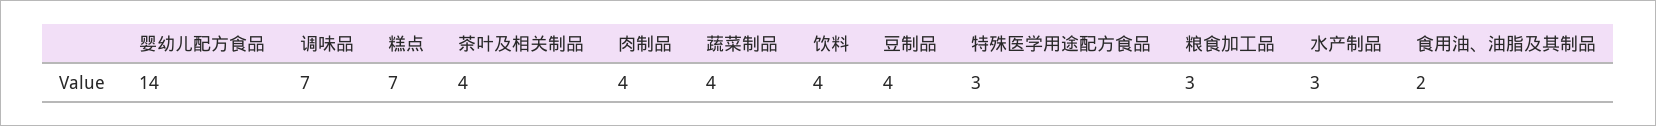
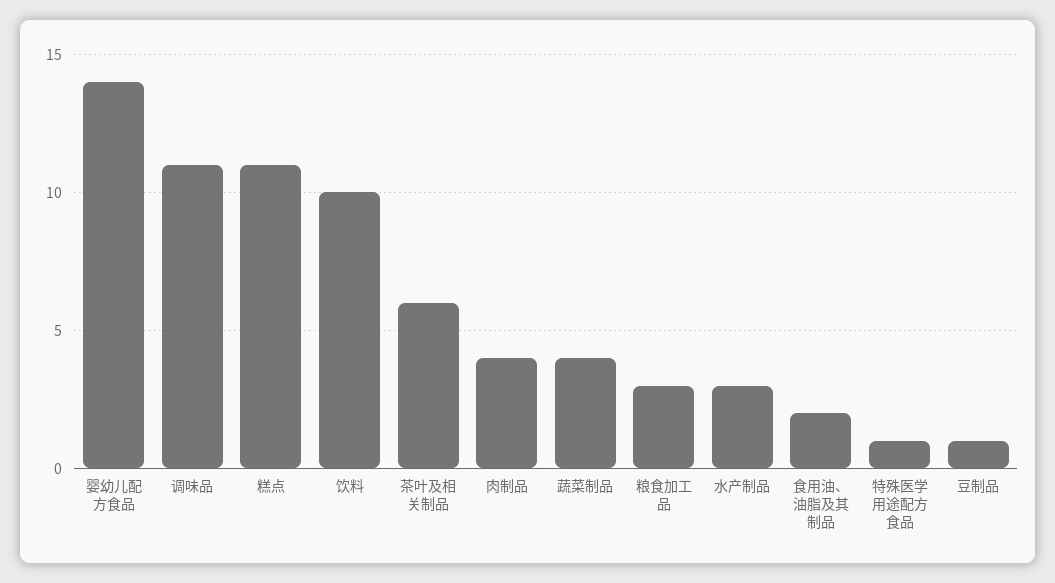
调味品: 7 -> 11
糕点: 7 -> 11
茶叶及相关制品: 4 -> 6
饮料: 4 -> 10
豆制品: 4 -> 1
特殊医学用途配方食品: 3 -> 1

